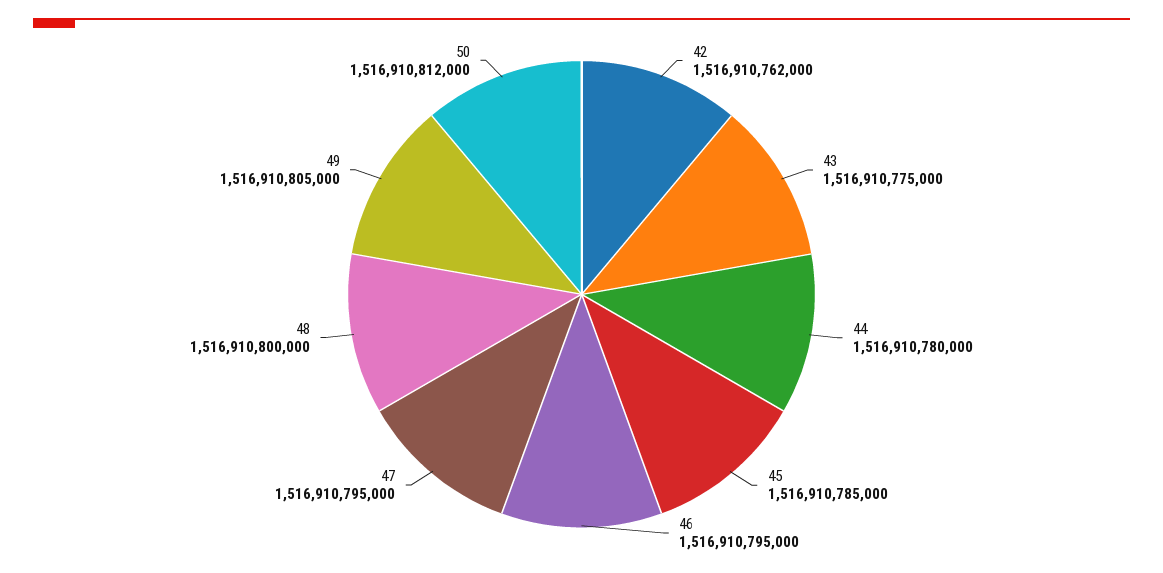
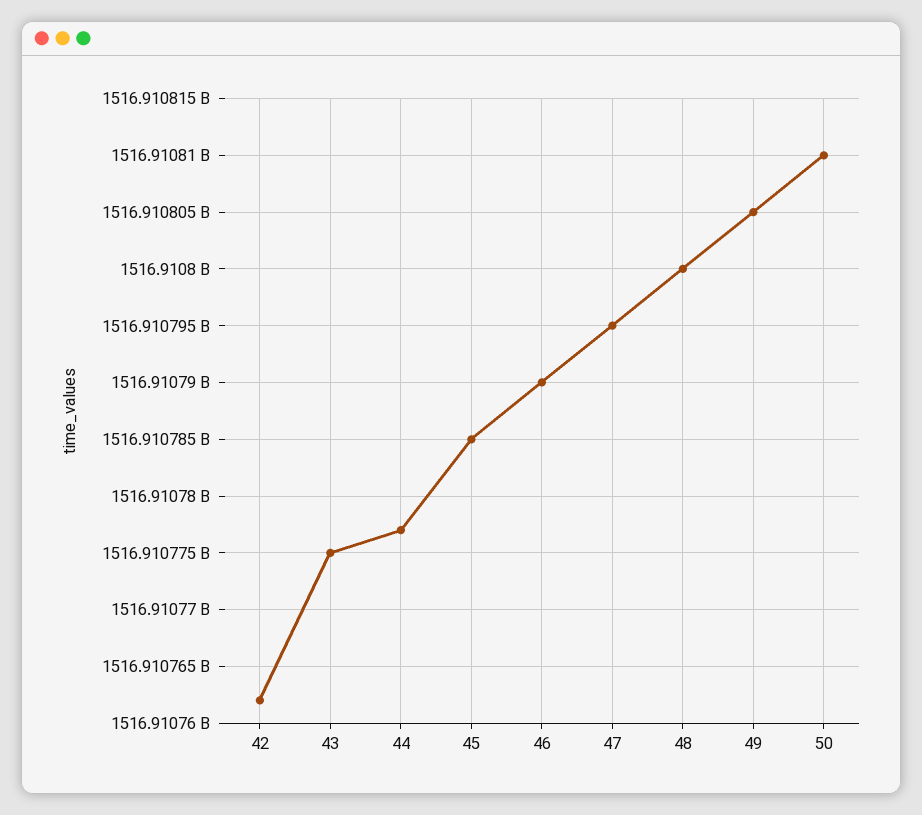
44: 1516910780000 -> 1516910777000
46: 1516910795000 -> 1516910790000
50: 1516910812000 -> 1516910810000

